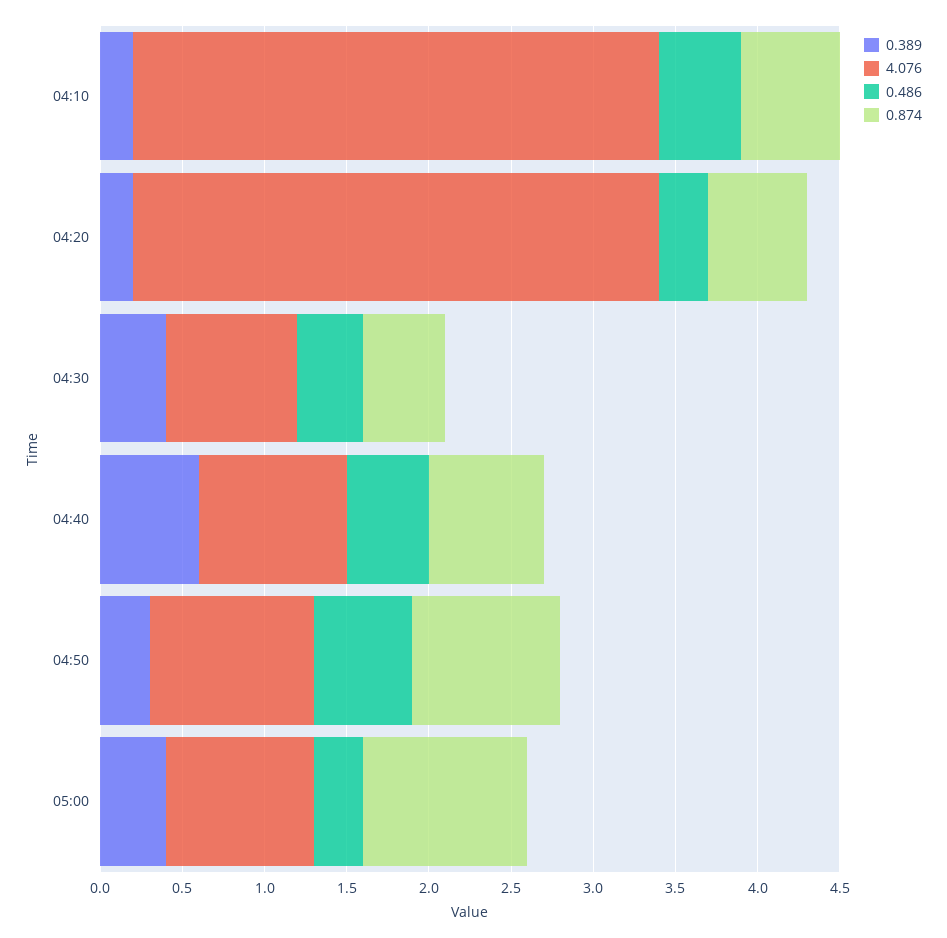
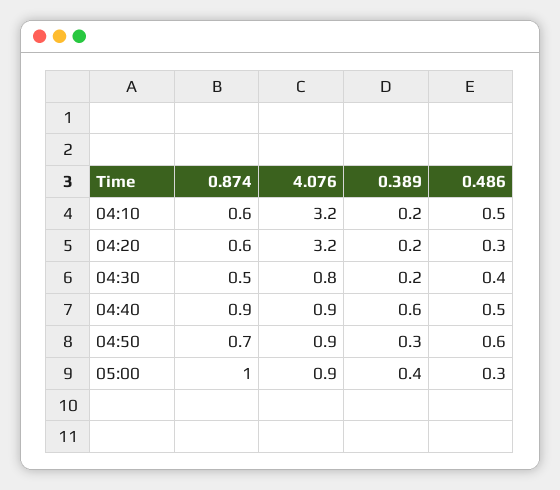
0.389, 04:30: 0.4 -> 0.2
0.874, 04:40: 0.7 -> 0.9
4.076, 04:50: 1 -> 0.9
0.874, 04:50: 0.9 -> 0.7

